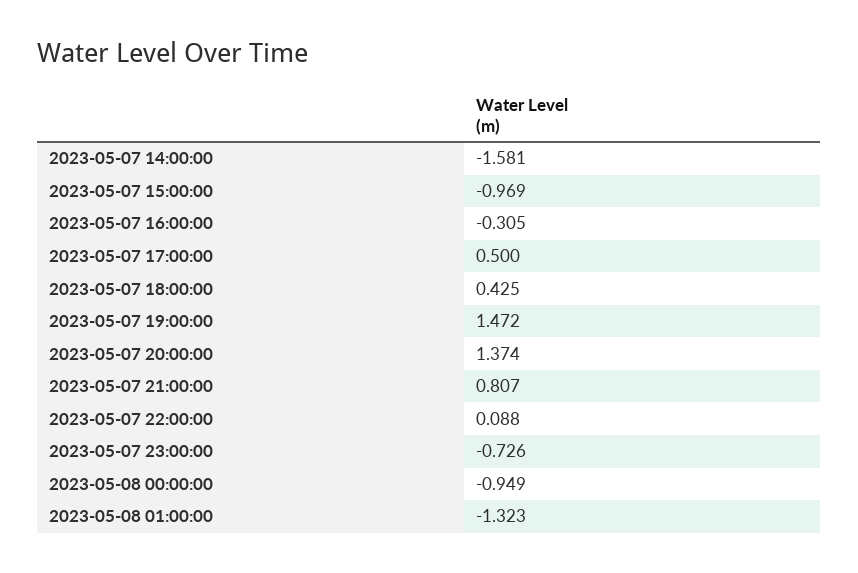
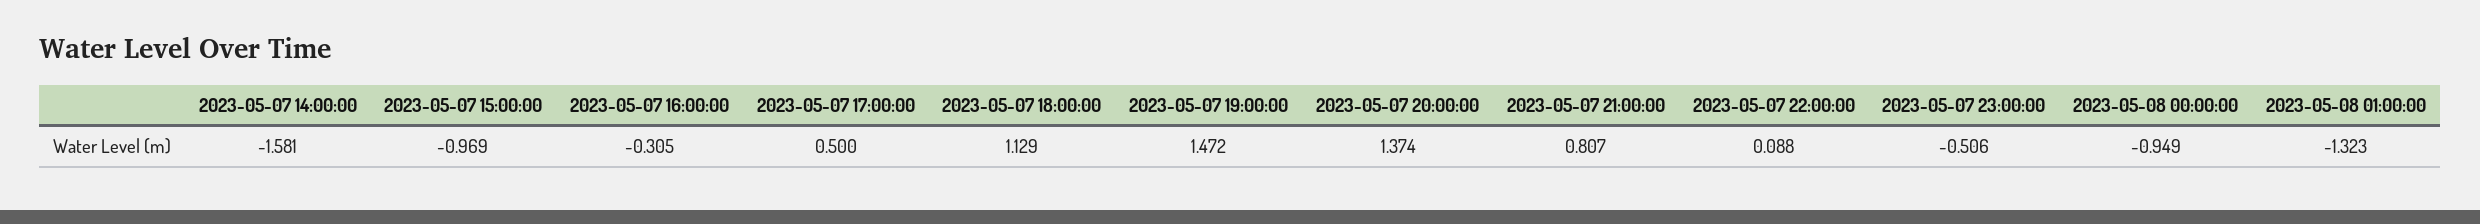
2023-05-07 18:00:00: 0.425 -> 1.129
2023-05-07 23:00:00: -0.726 -> -0.506

